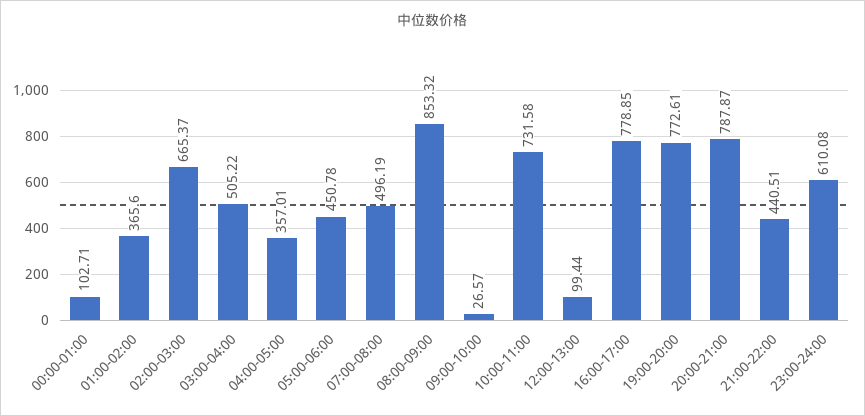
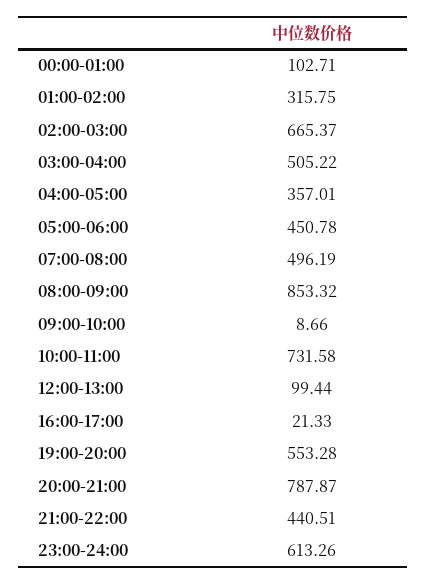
01:00-02:00: 365.6 -> 315.75
09:00-10:00: 26.57 -> 8.66
16:00-17:00: 778.85 -> 21.33
19:00-20:00: 772.61 -> 553.28
23:00-24:00: 610.08 -> 613.26

